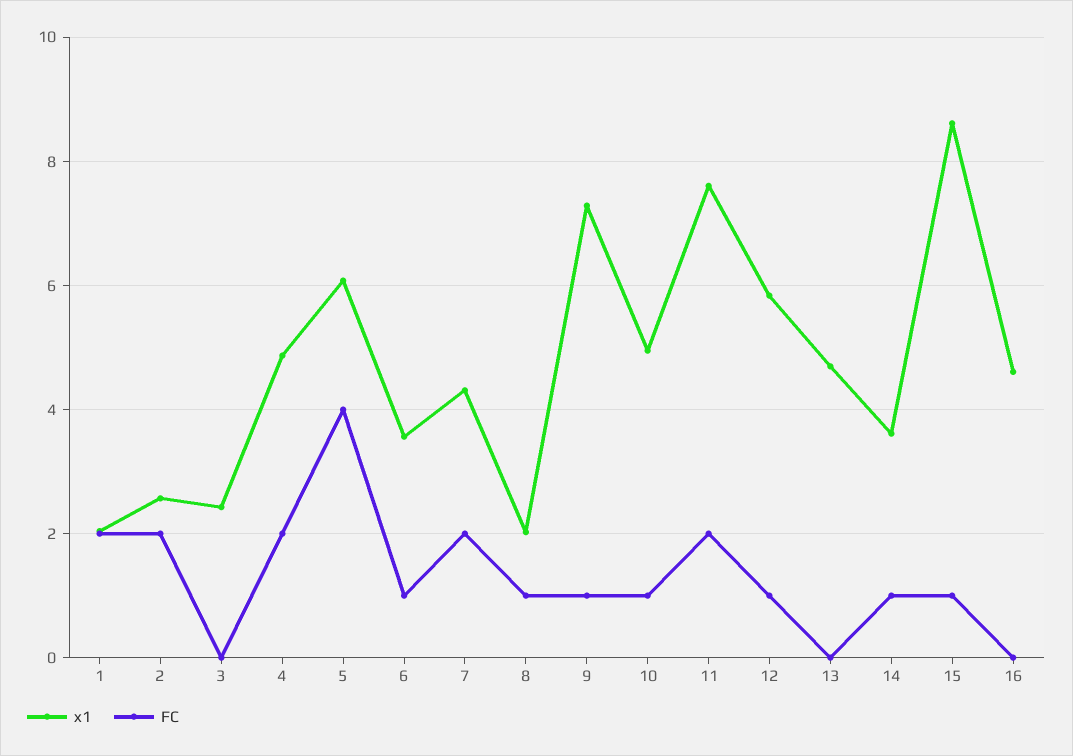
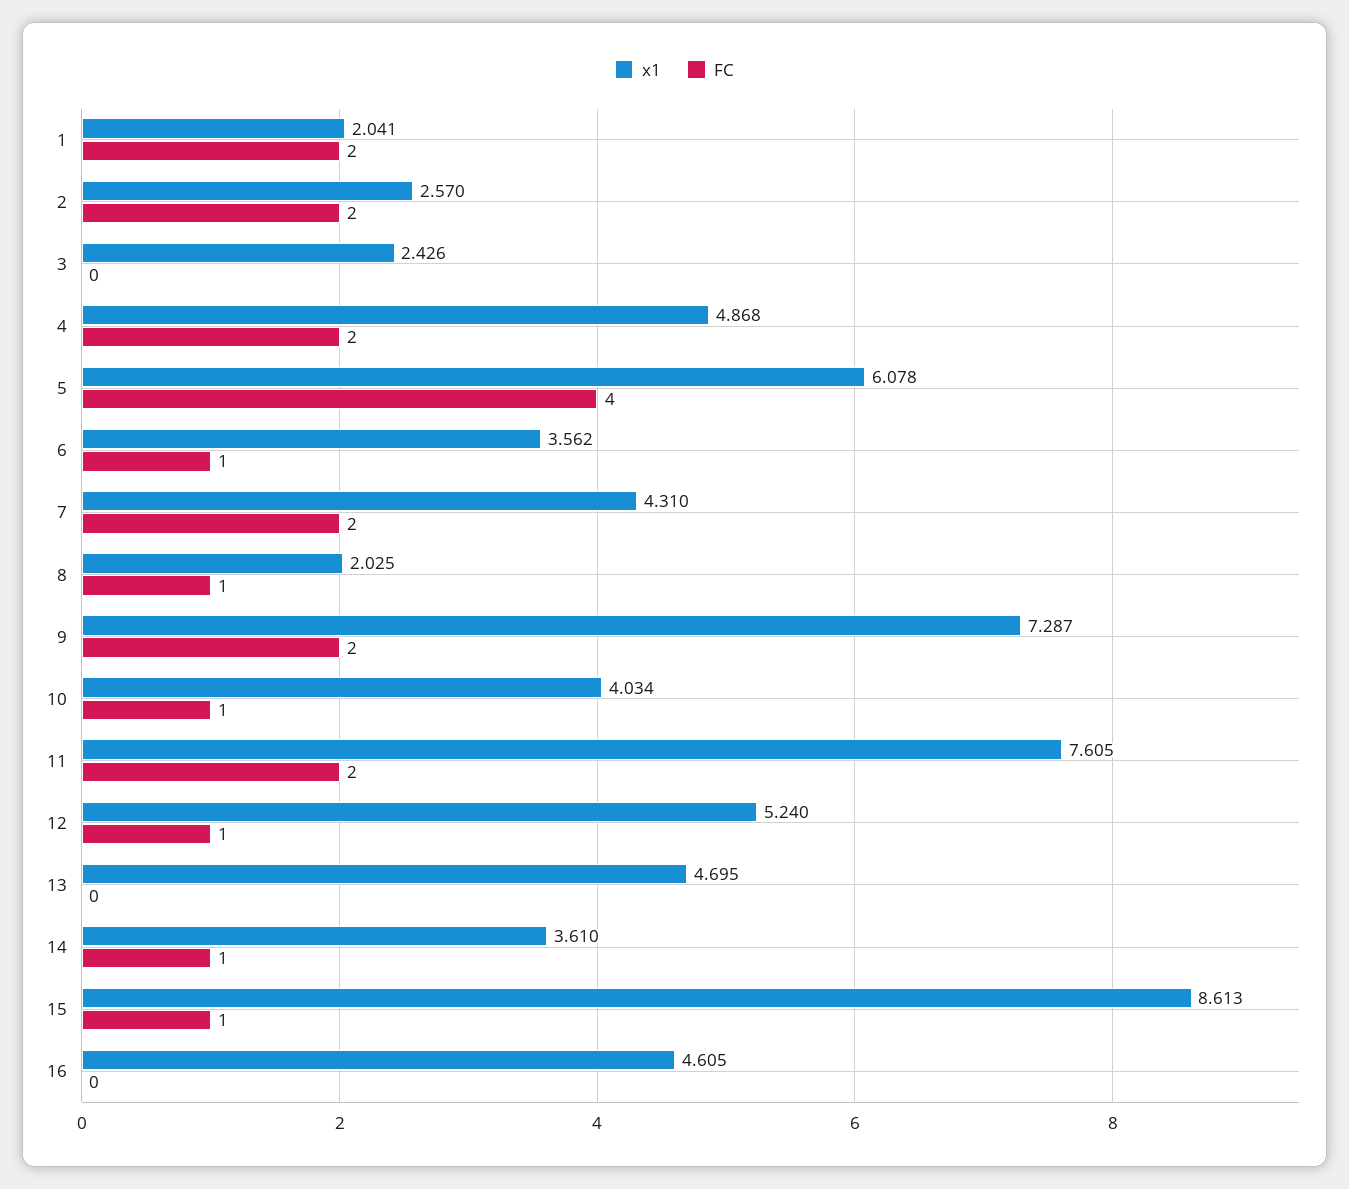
FC, 9: 1 -> 2
x1, 10: 5 -> 4.034
x1, 12: 5.8 -> 5.24

